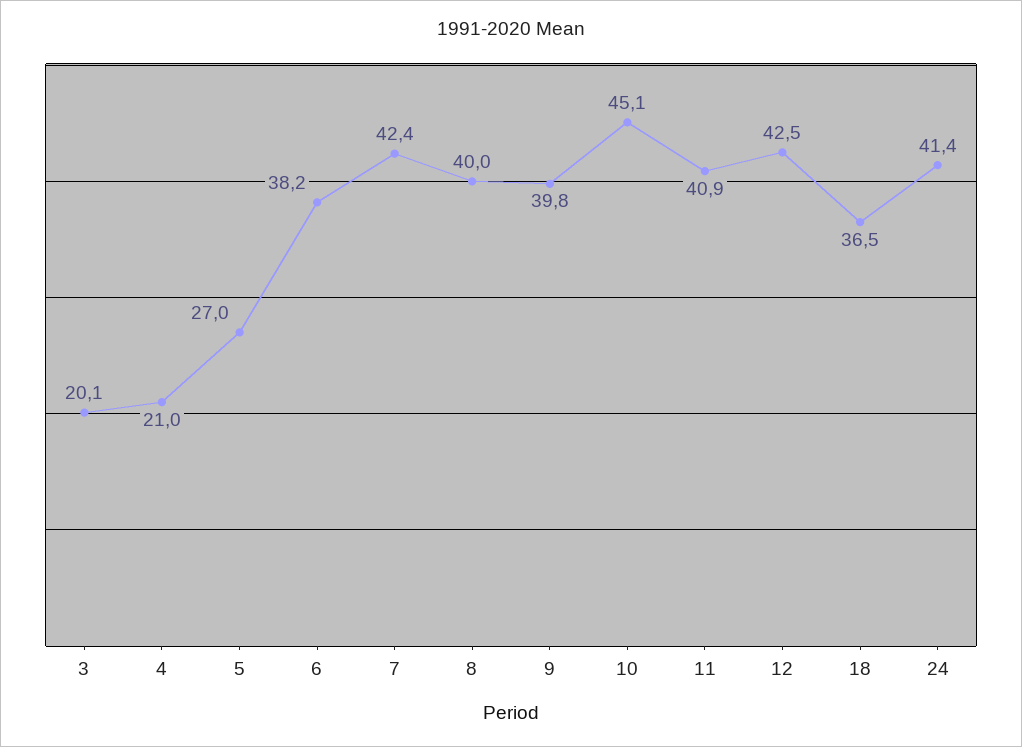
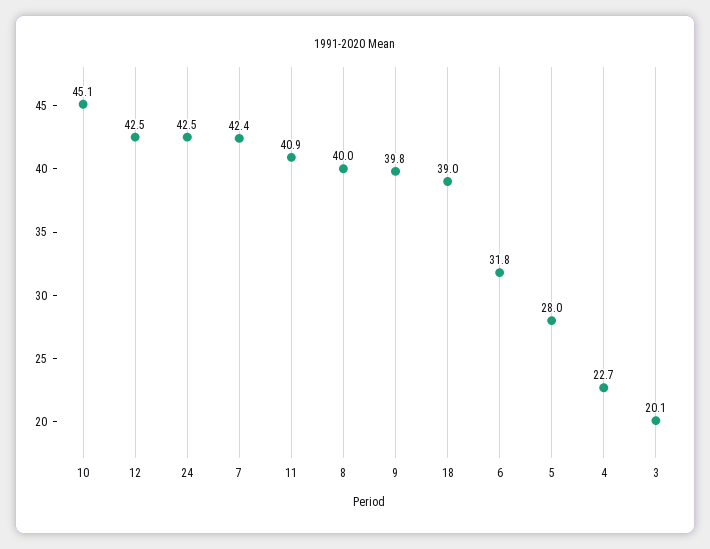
4: 21 -> 22.7
5: 27 -> 28
6: 38.2 -> 31.8
18: 36.5 -> 39
24: 41.4 -> 42.5

